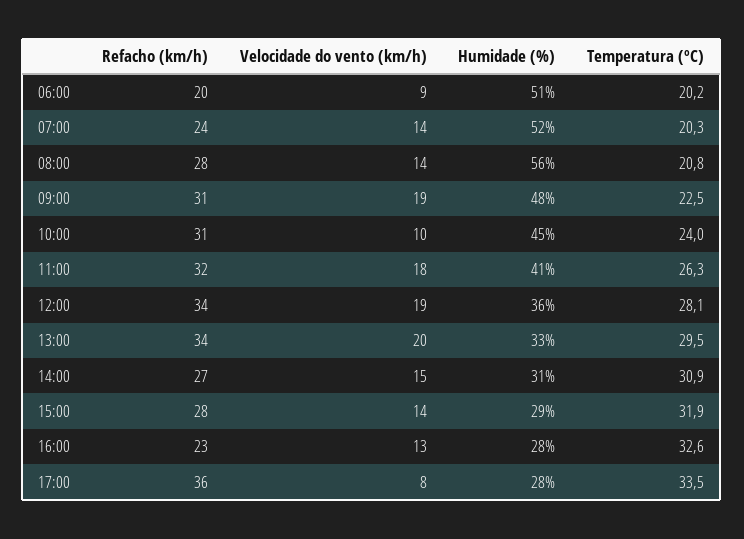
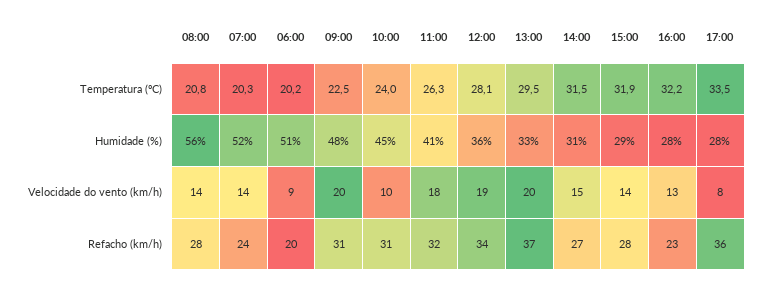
Velocidade do vento (km/h), 09:00: 19 -> 20
Refacho (km/h), 13:00: 34 -> 37
Temperatura (ºC), 14:00: 30.9 -> 31.5
Temperatura (ºC), 16:00: 32.6 -> 32.2

